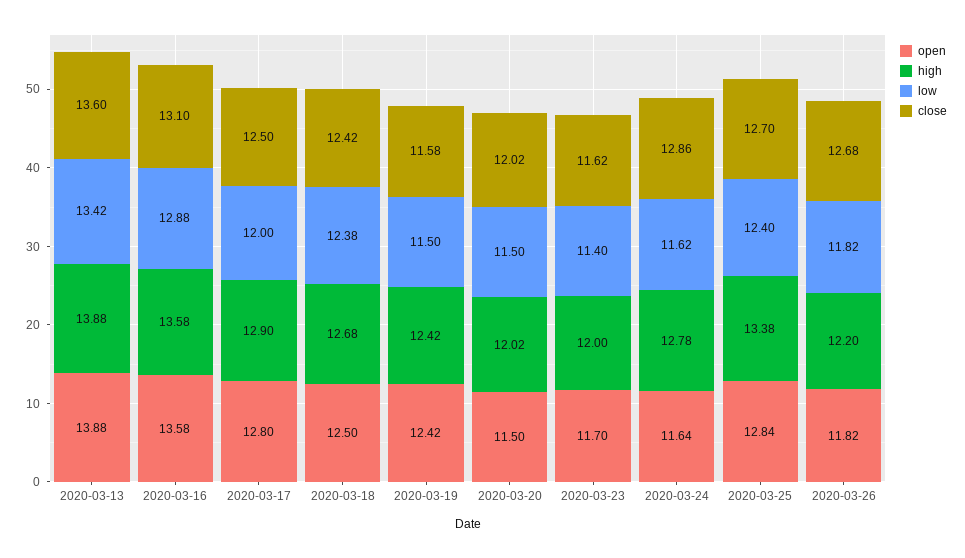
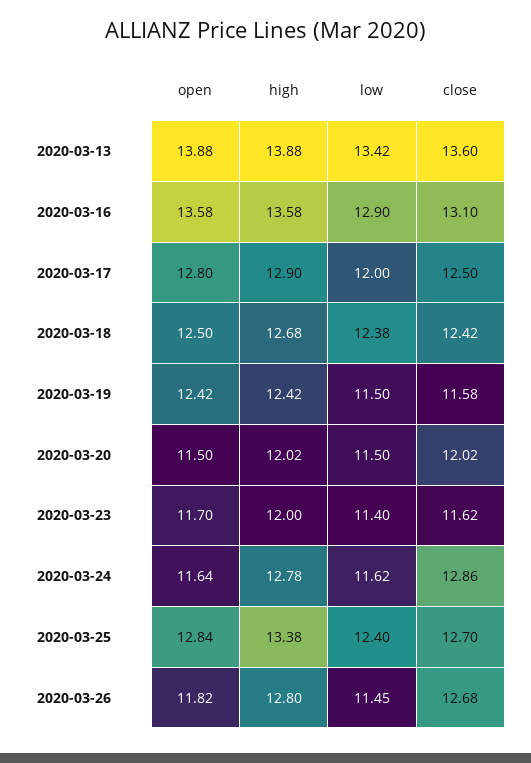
low, 2020-03-16: 12.88 -> 12.9
high, 2020-03-26: 12.2 -> 12.8
low, 2020-03-26: 11.82 -> 11.45

